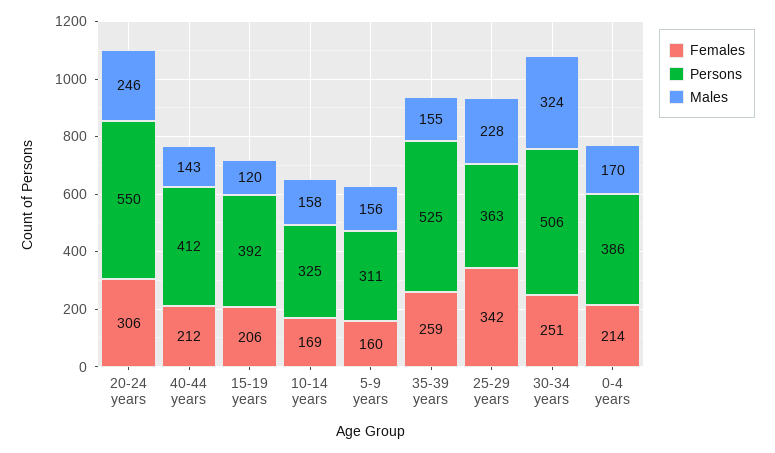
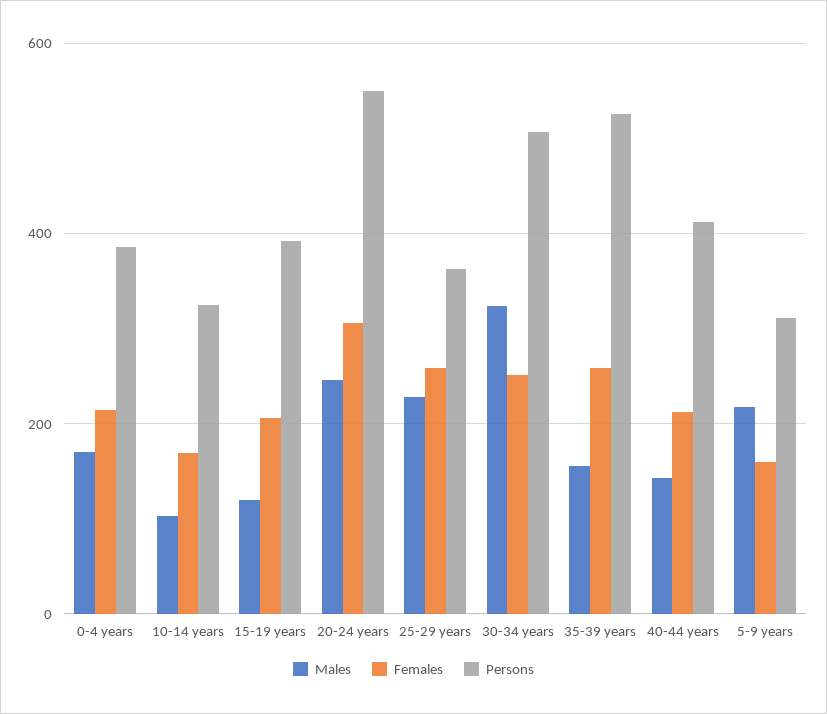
Males, 10-14 years: 158 -> 100
Males, 5-9 years: 156 -> 220
Females, 25-29 years: 342 -> 260

